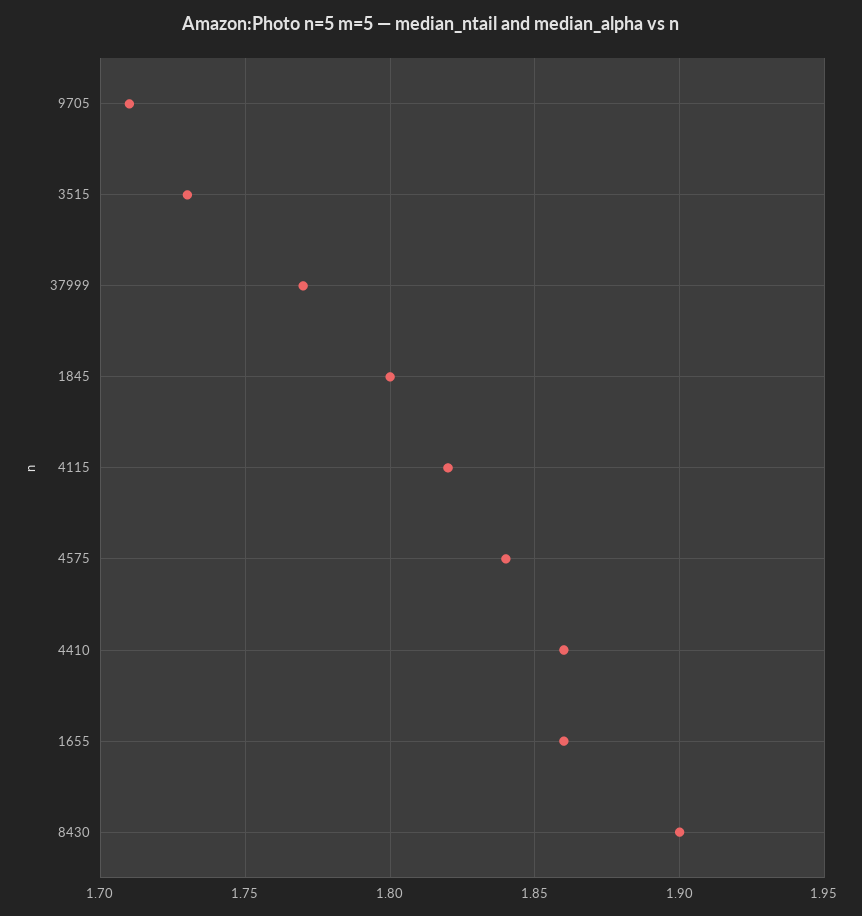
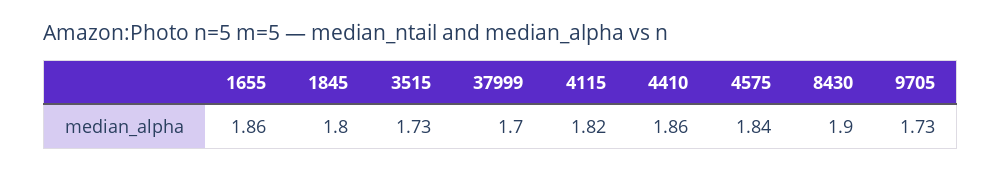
9705: 1.71 -> 1.73
37999: 1.77 -> 1.7

